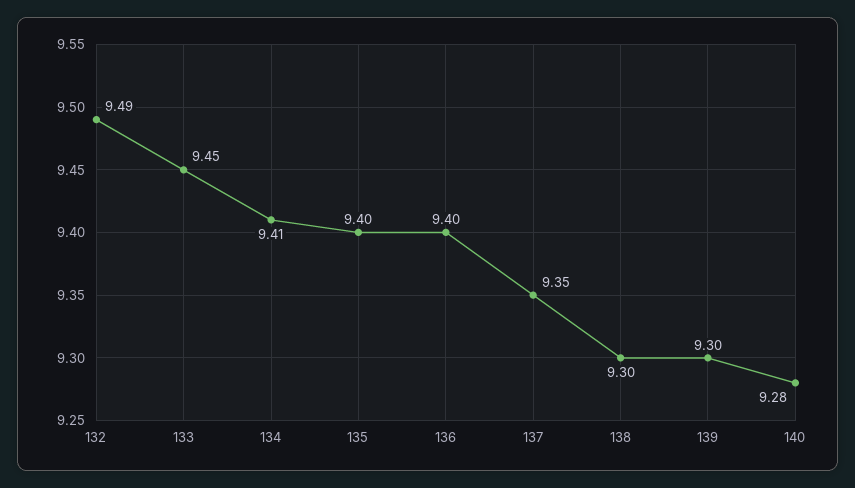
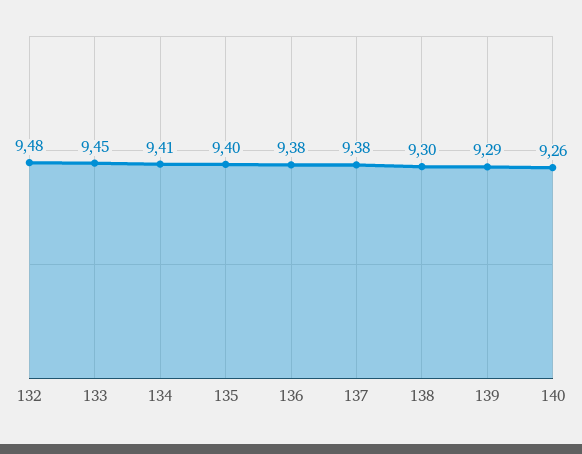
132: 9.49 -> 9.48
136: 9.4 -> 9.38
137: 9.35 -> 9.38
139: 9.3 -> 9.29
140: 9.28 -> 9.26

